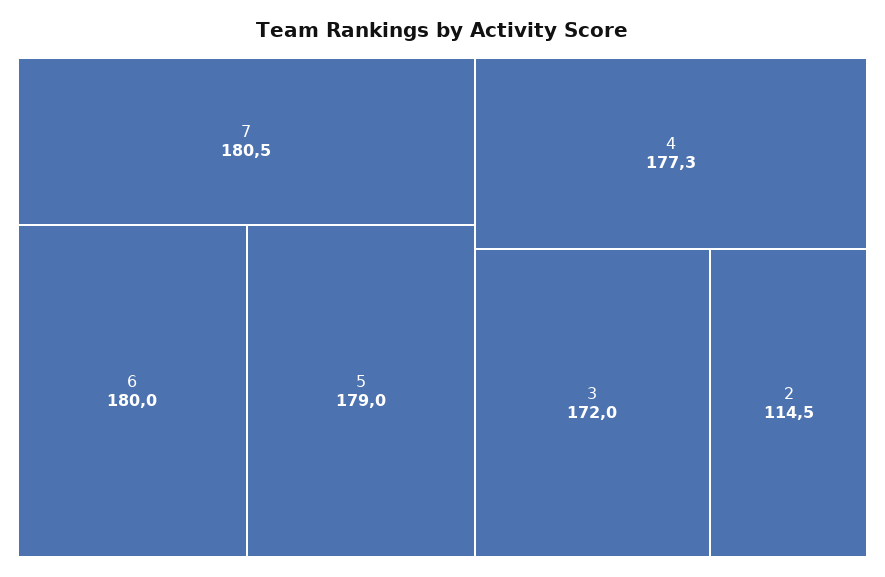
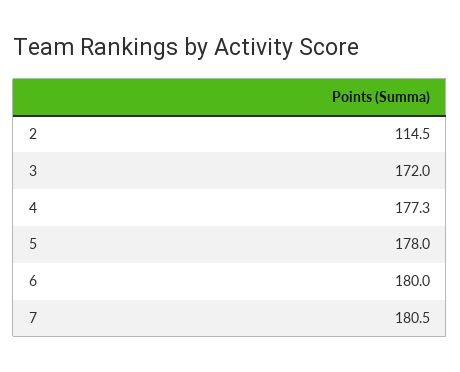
5: 179 -> 178

